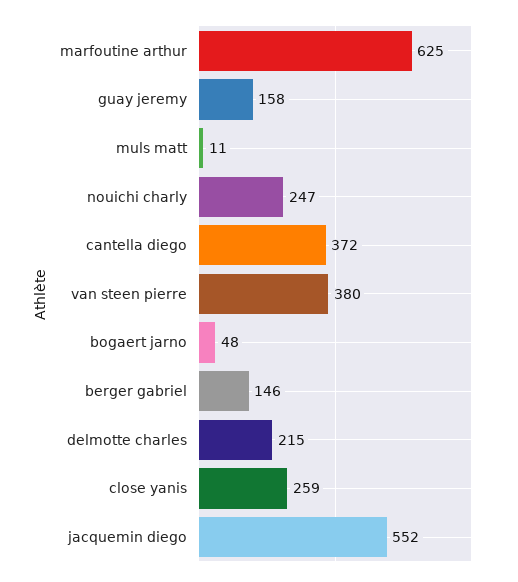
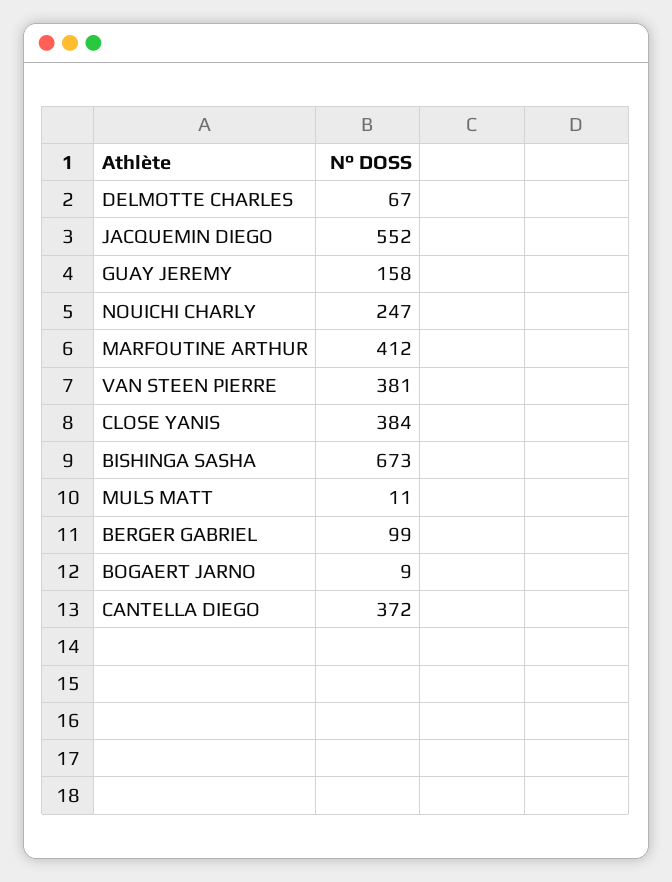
marfoutine arthur: 625 -> 412
van steen pierre: 380 -> 381
bogaert jarno: 48 -> 9
berger gabriel: 146 -> 99
delmotte charles: 215 -> 67
close yanis: 259 -> 384
BISHINGA SASHA: none -> 673

